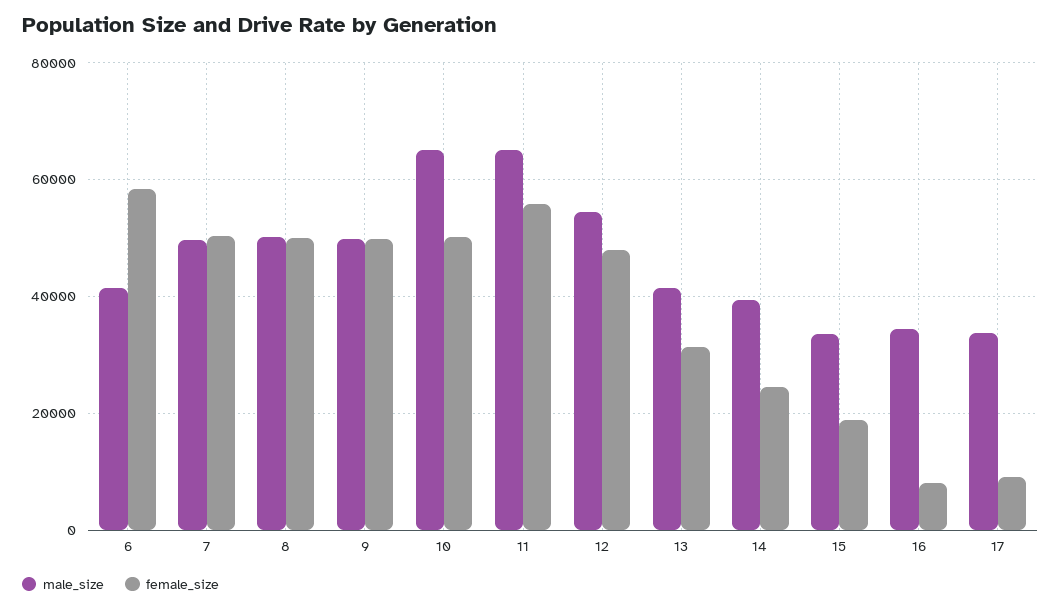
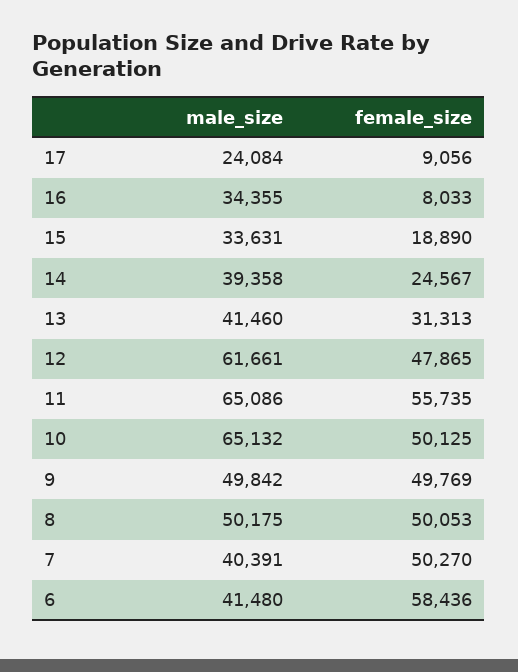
male_size, 7: 50000 -> 40391
male_size, 12: 54000 -> 61661
male_size, 17: 34000 -> 24084

